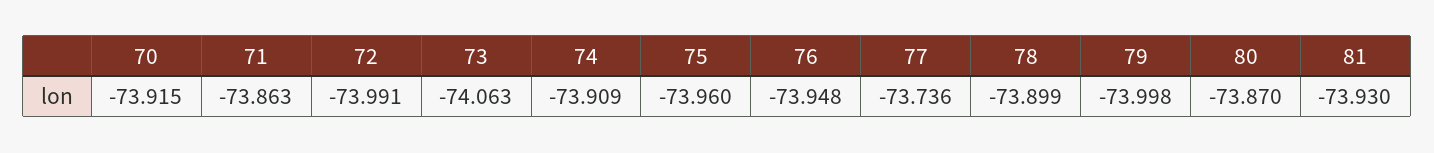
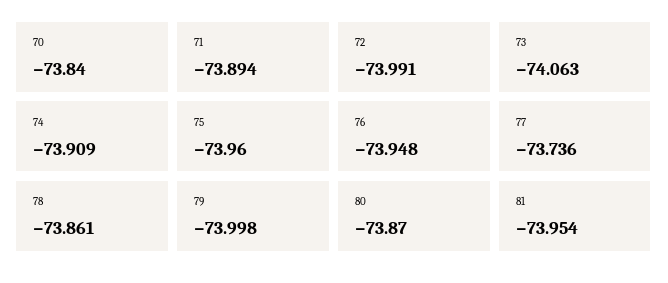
70: -73.915 -> -73.84
71: -73.863 -> -73.894
78: -73.899 -> -73.861
81: -73.93 -> -73.954

